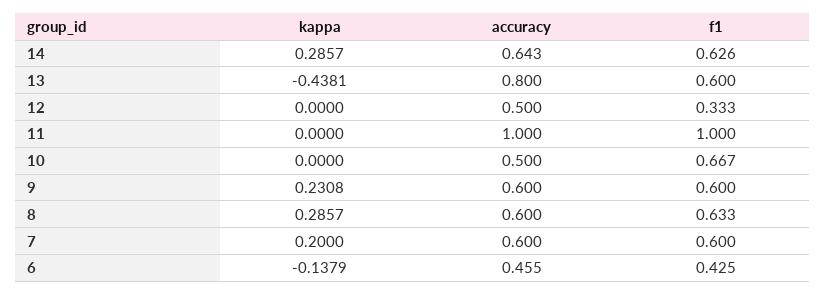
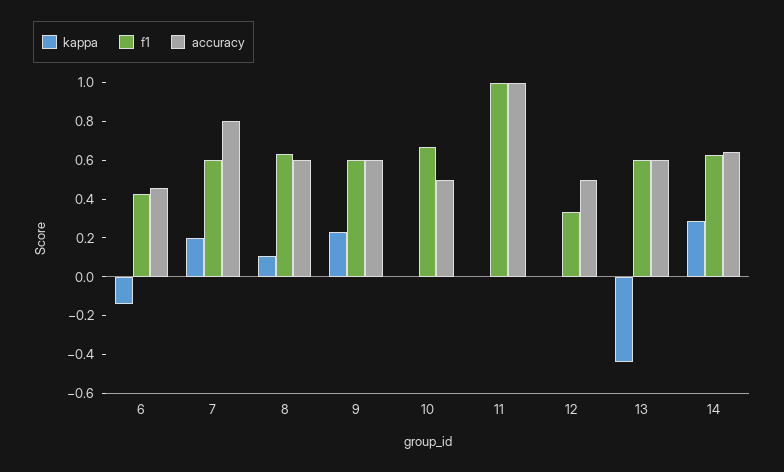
accuracy, 13: 0.8 -> 0.6
kappa, 8: 0.2857 -> 0.1
accuracy, 7: 0.6 -> 0.8

